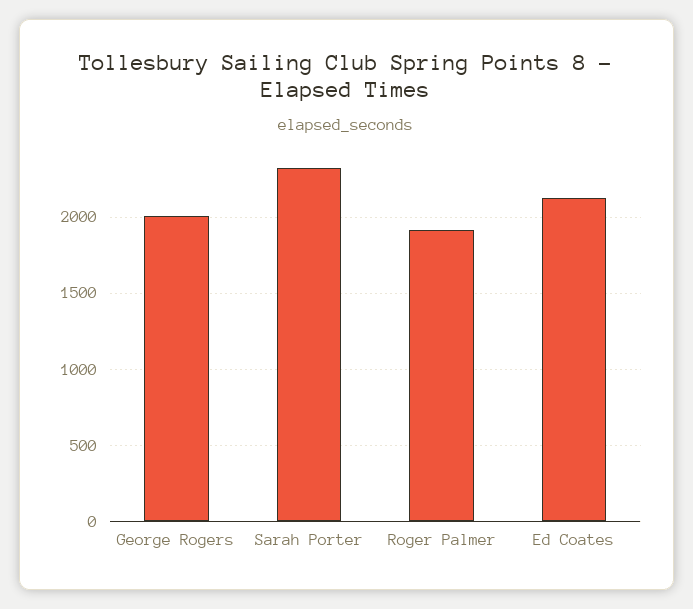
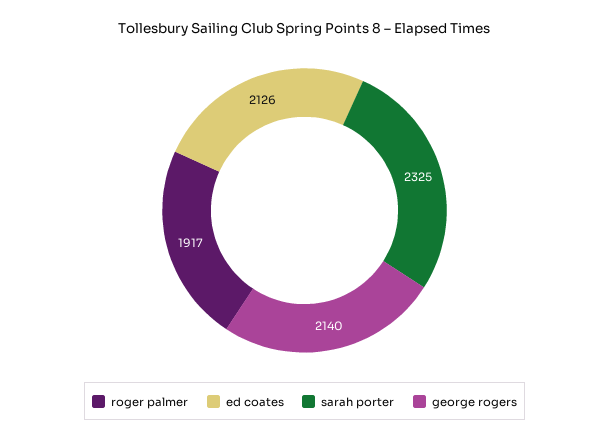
George Rogers: 2000 -> 2140

